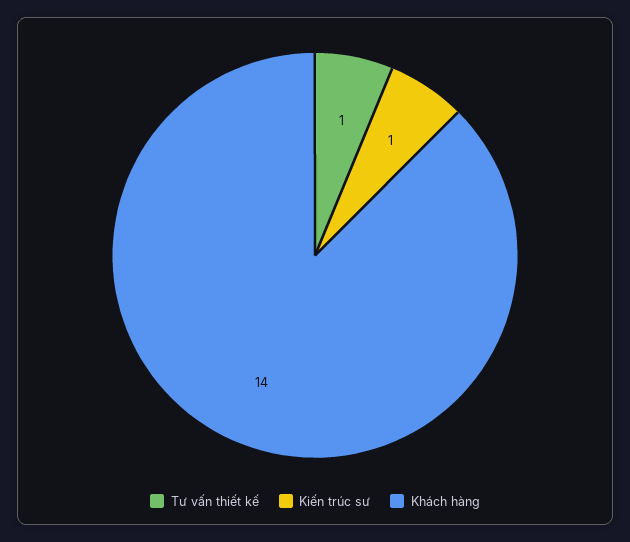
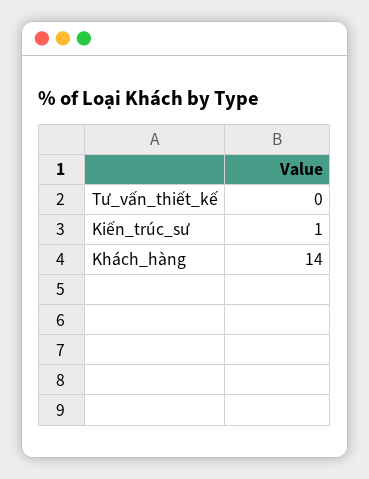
Tư vấn thiết kế: 1 -> 0

